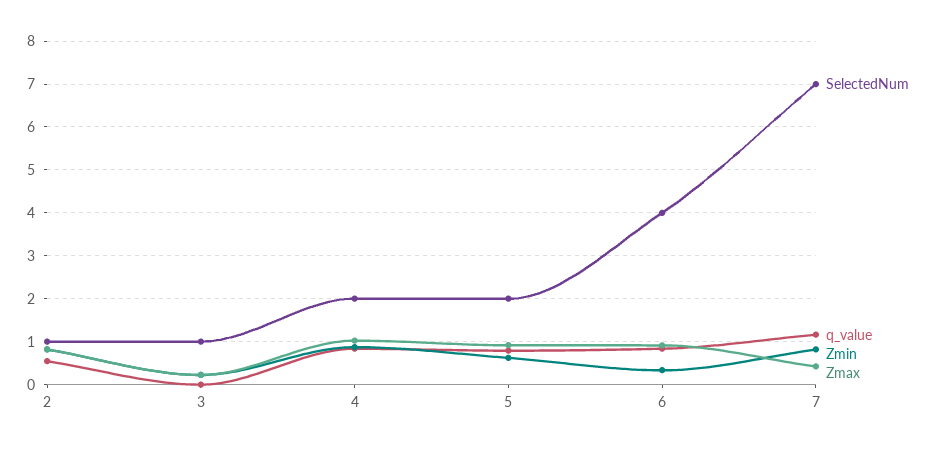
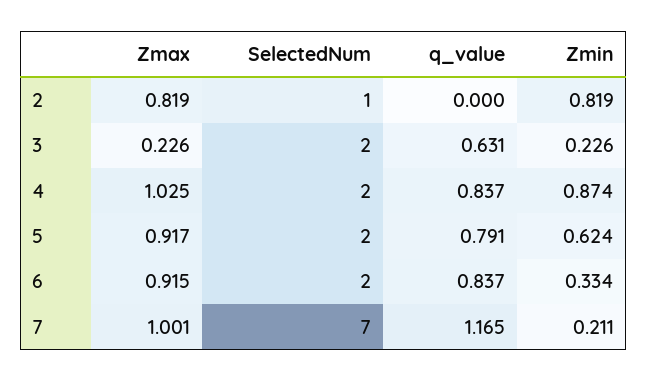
q_value, 2: 0.6 -> 0
SelectedNum, 3: 1 -> 2
q_value, 3: 0 -> 0.631
SelectedNum, 6: 4 -> 2
Zmin, 7: 0.8 -> 0.211
Zmax, 7: 0.4 -> 1.001

